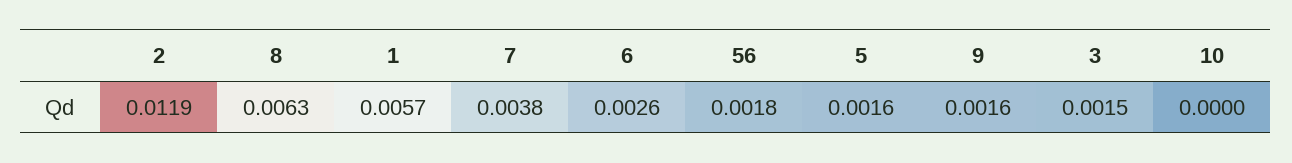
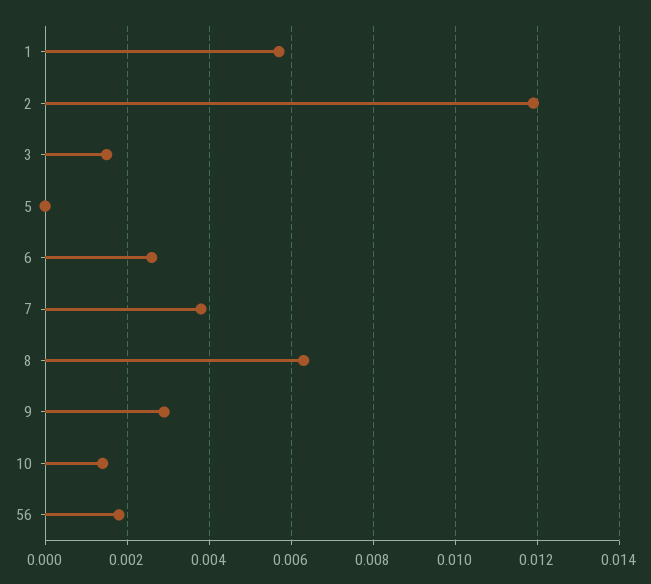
5: 0.0016 -> 0
9: 0.0016 -> 0.003
10: 0 -> 0.0015

